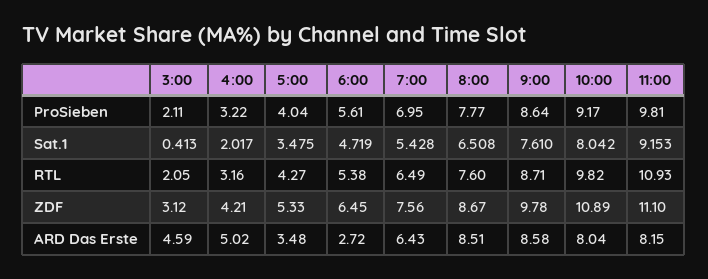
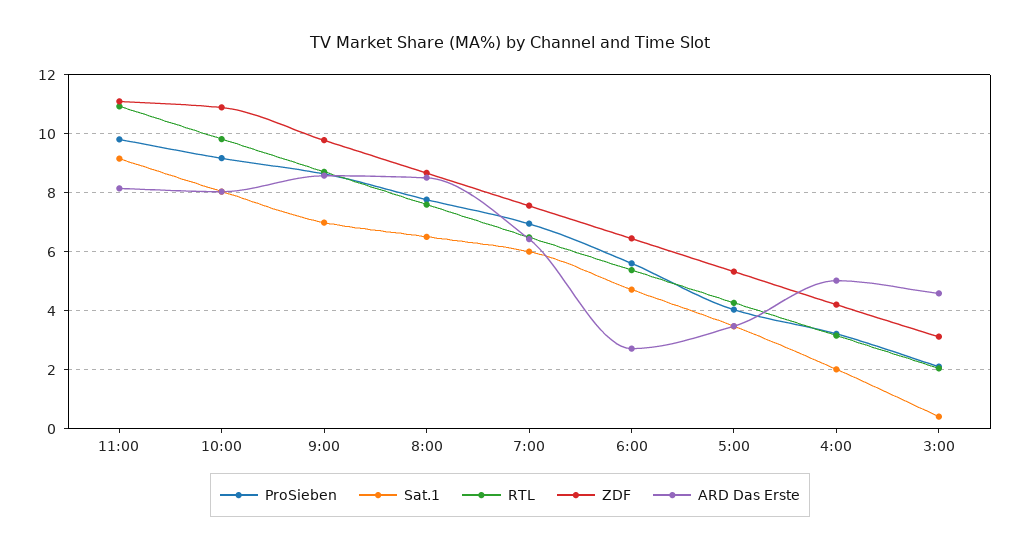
Sat.1, 7:00: 5.428 -> 6
Sat.1, 9:00: 7.61 -> 7

